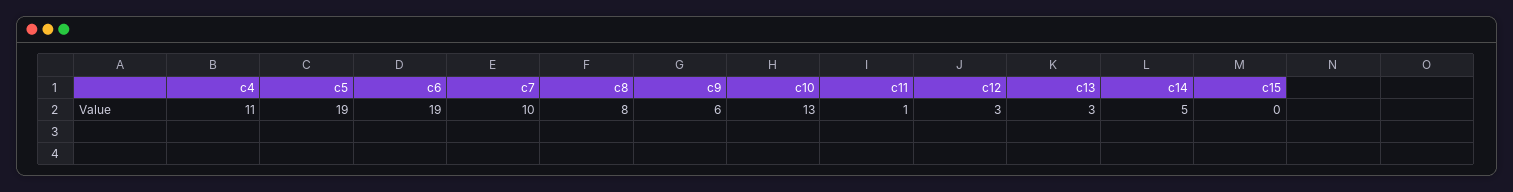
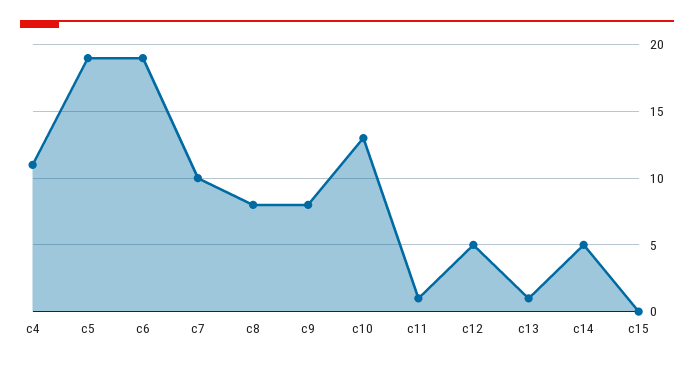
c9: 6 -> 8
c12: 3 -> 5
c13: 3 -> 1

